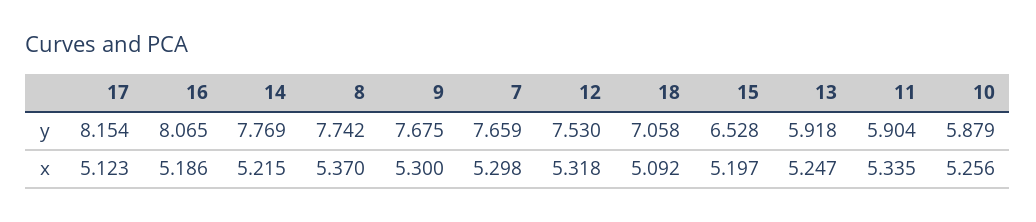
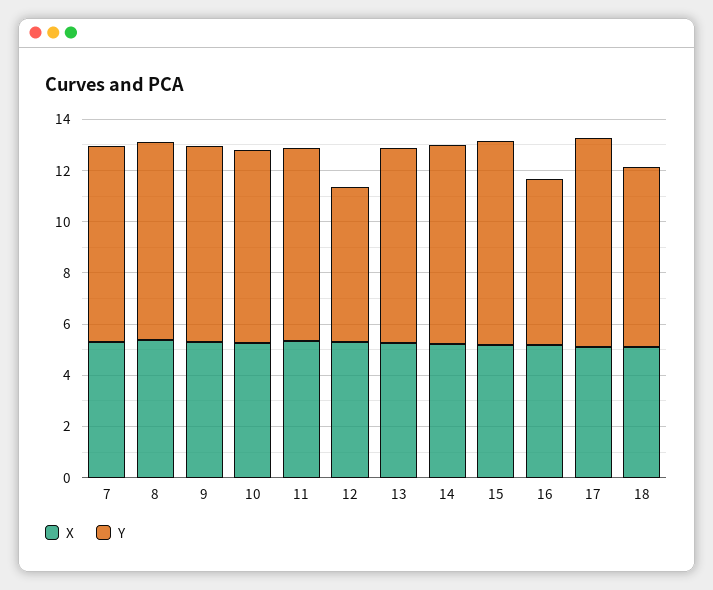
y, 16: 8.065 -> 6.5
y, 12: 7.53 -> 6
y, 15: 6.528 -> 8
y, 13: 5.918 -> 7.5
y, 11: 5.904 -> 7.5
y, 10: 5.879 -> 7.5

